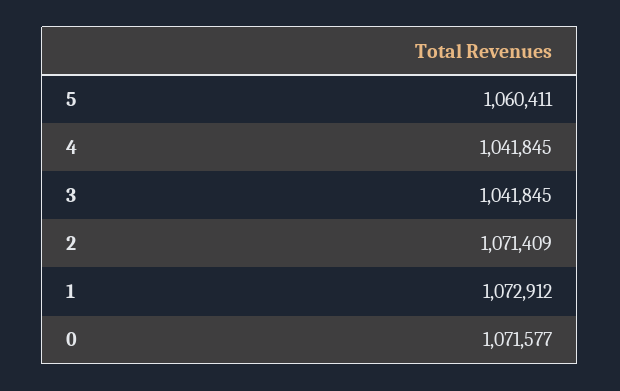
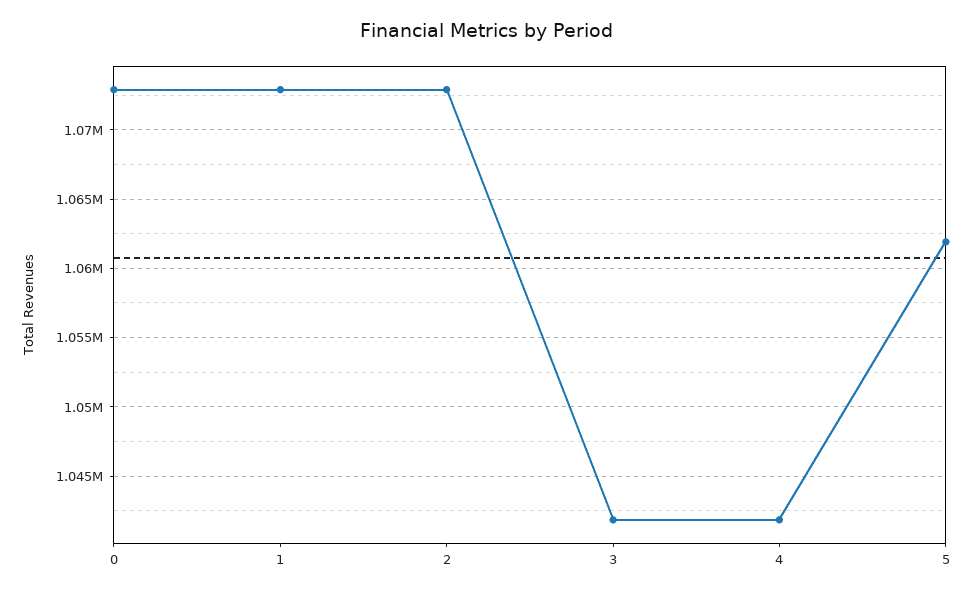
5: 1060411 -> 1062000
2: 1071409 -> 1073000
0: 1071577 -> 1073000

